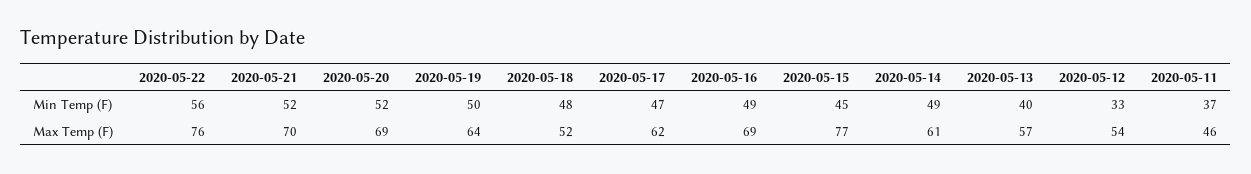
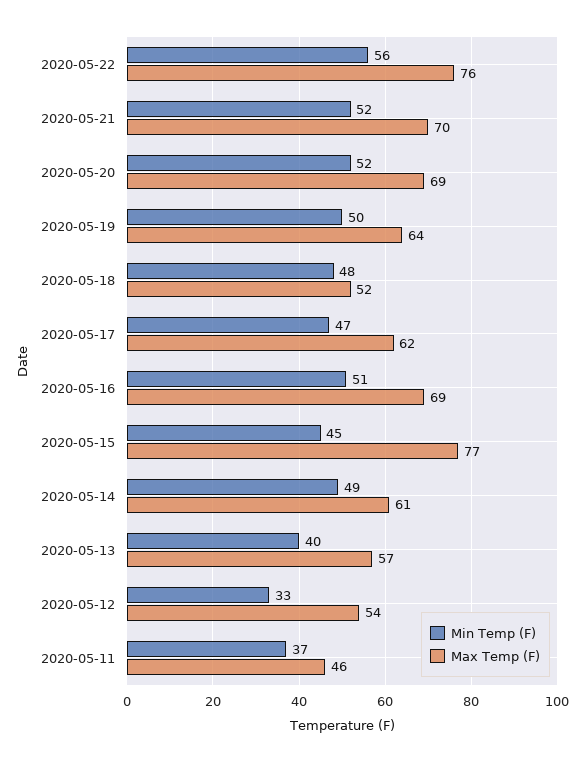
Min Temp (F), 2020-05-16: 49 -> 51

